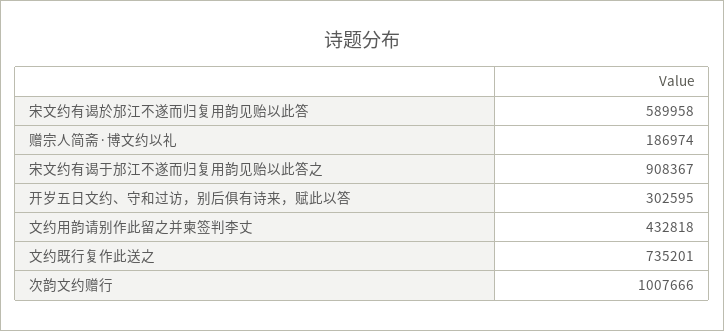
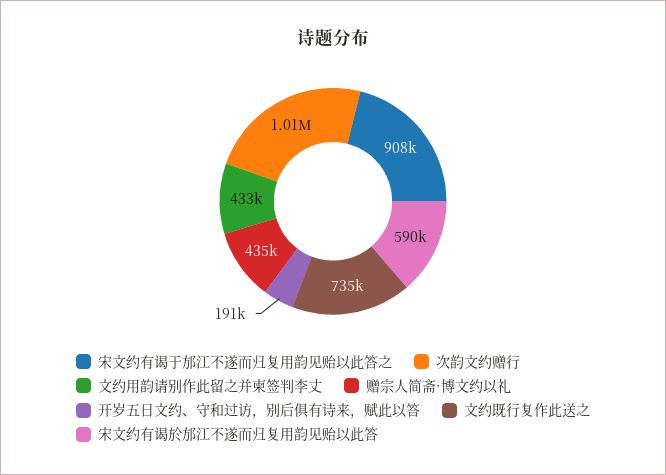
赠宗人简斋·博文约以礼: 186974 -> 435000
开岁五日文约、守和过访，别后俱有诗来，赋此以答: 302595 -> 191000

